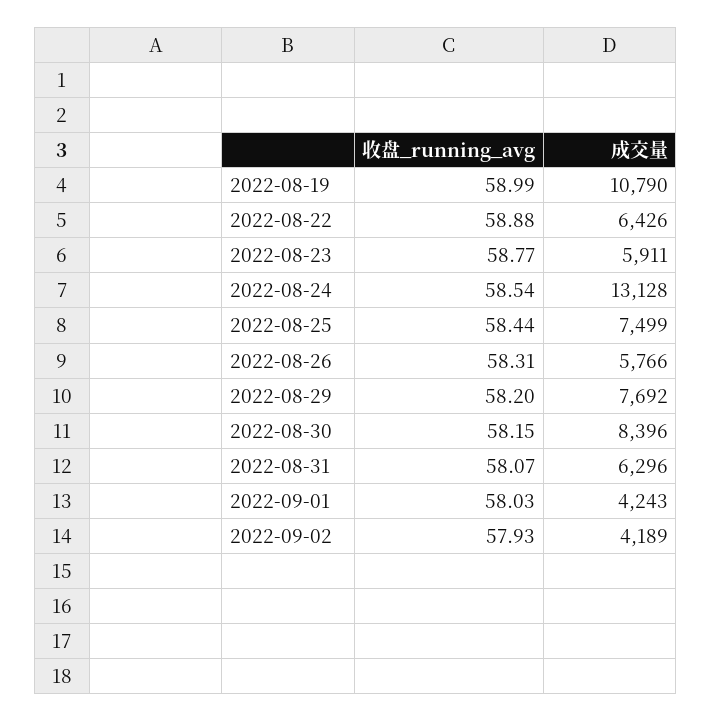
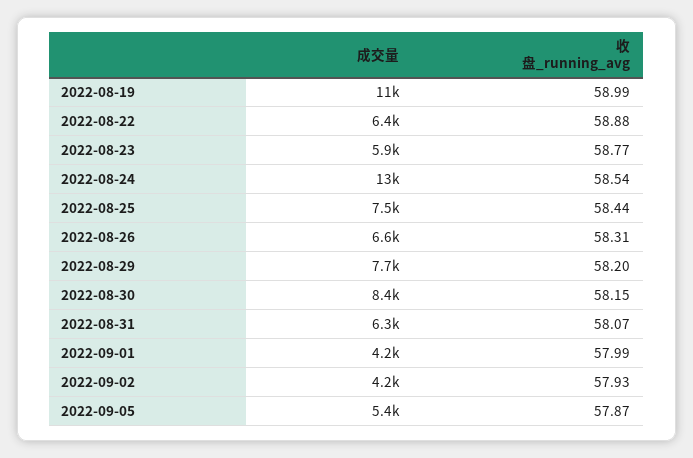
成交量, 2022-08-26: 5766 -> 6600
收盘_running_avg, 2022-09-01: 58.03 -> 57.99
成交量, 2022-09-05: none -> 5400
收盘_running_avg, 2022-09-05: none -> 57.87

